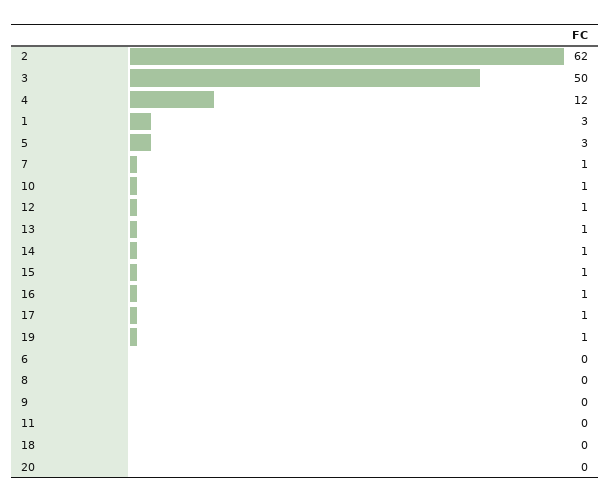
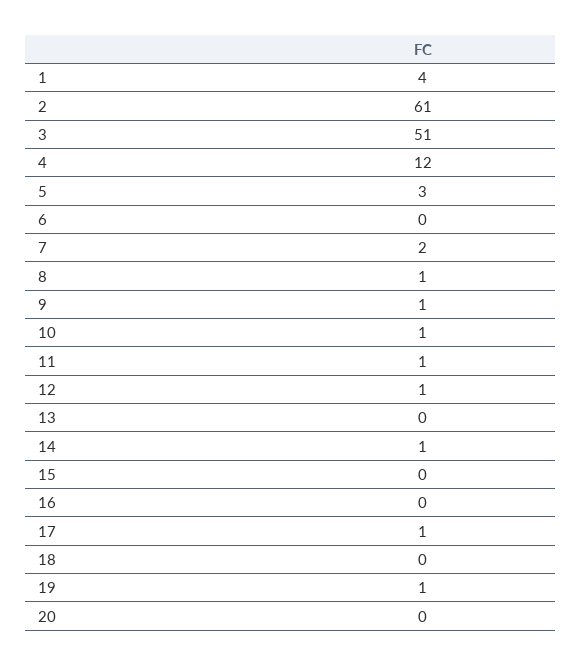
2: 62 -> 61
3: 50 -> 51
1: 3 -> 4
7: 1 -> 2
13: 1 -> 0
15: 1 -> 0
16: 1 -> 0
8: 0 -> 1
9: 0 -> 1
11: 0 -> 1

